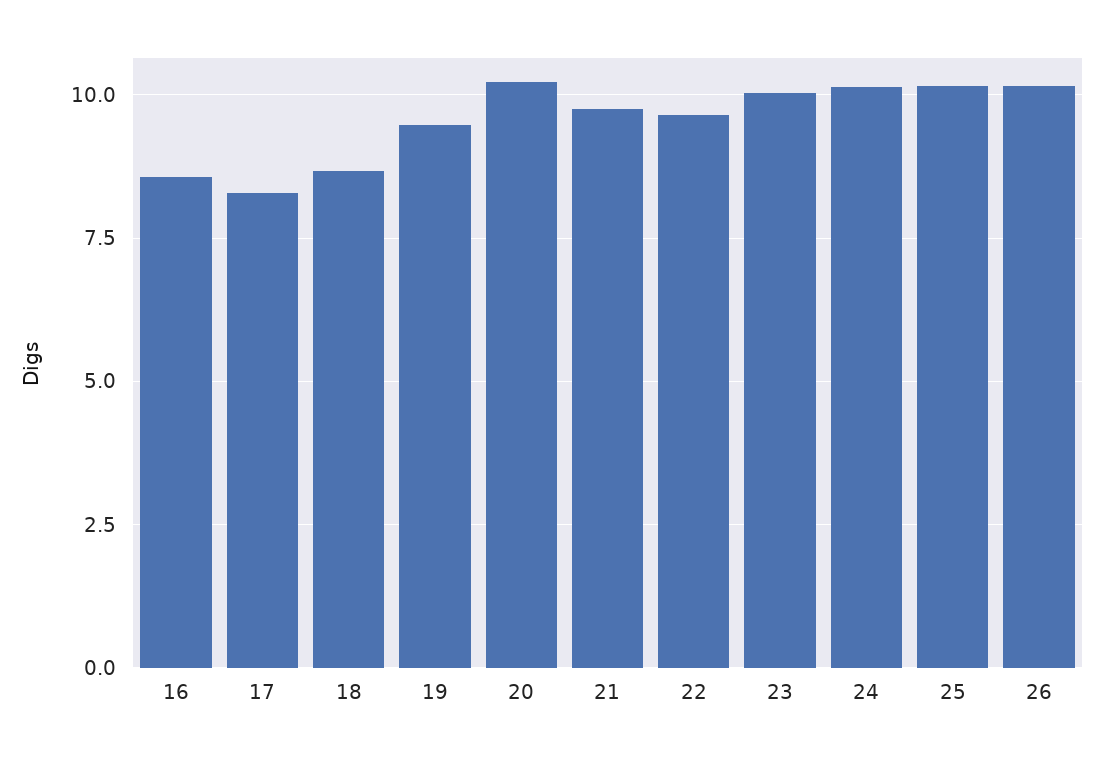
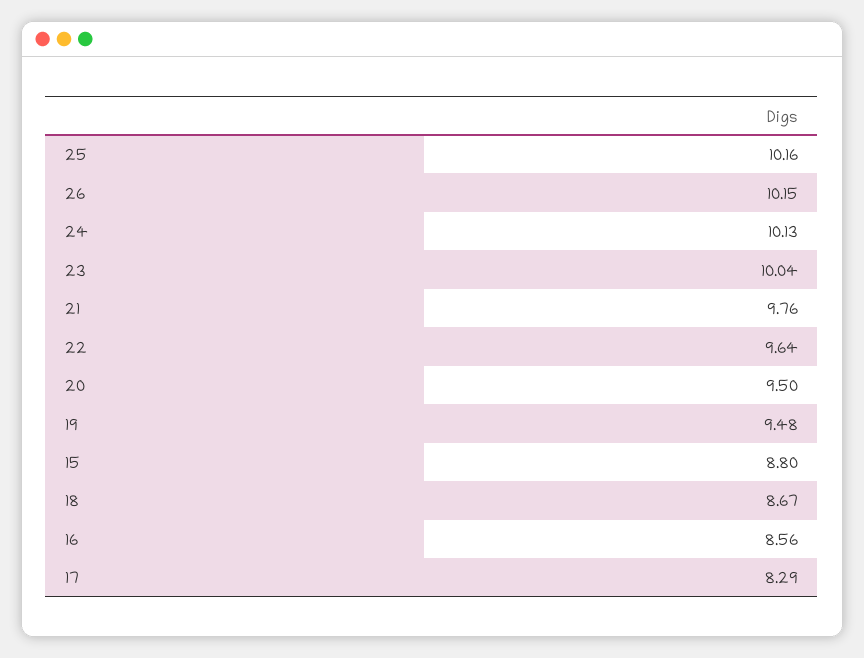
20: 10.25 -> 9.5
15: none -> 8.8

